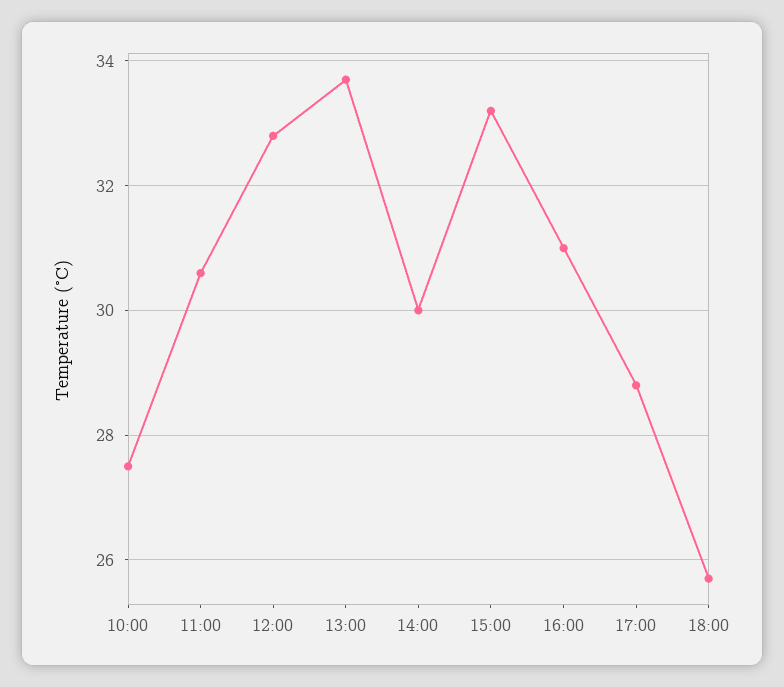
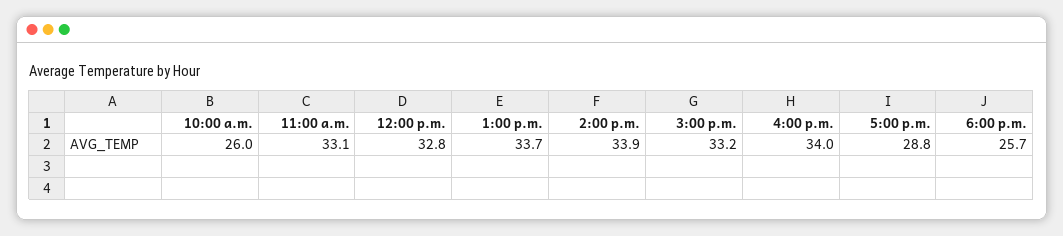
10:00: 27.5 -> 26
11:00: 30.5 -> 33.1
14:00: 30 -> 33.9
16:00: 31 -> 34

